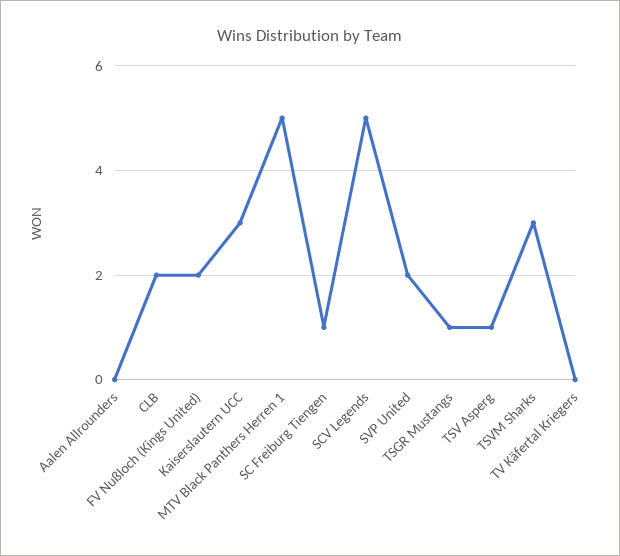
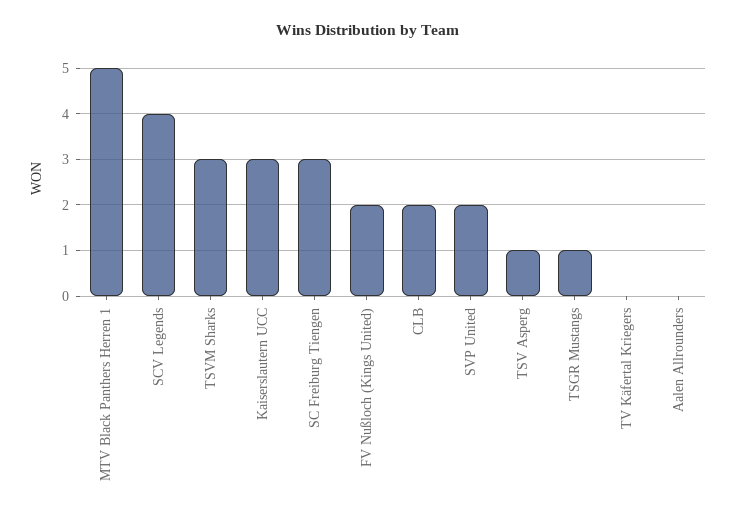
SC Freiburg Tiengen: 1 -> 3
SCV Legends: 5 -> 4

